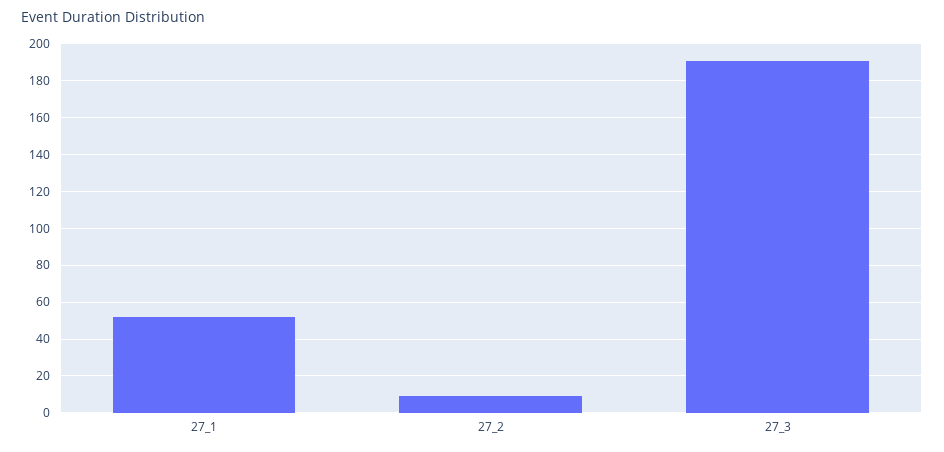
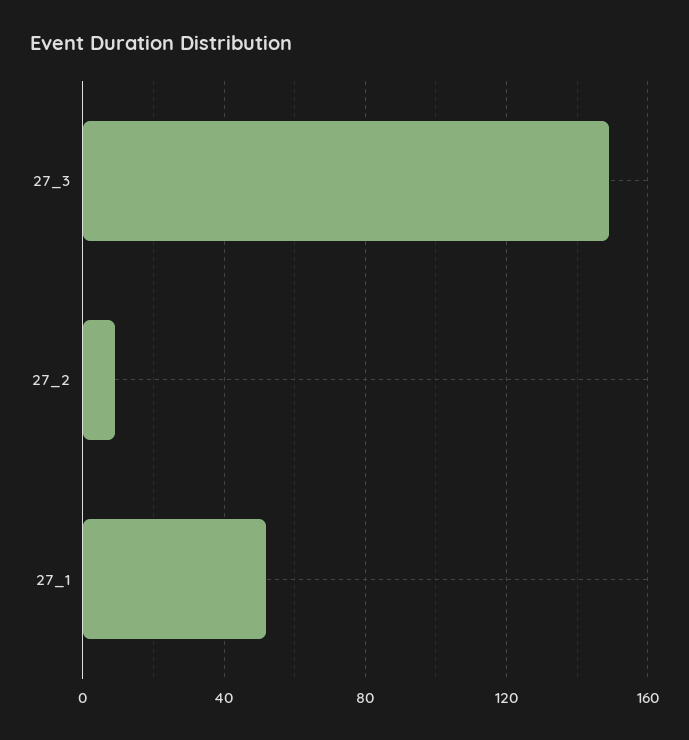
27_3: 190 -> 150

